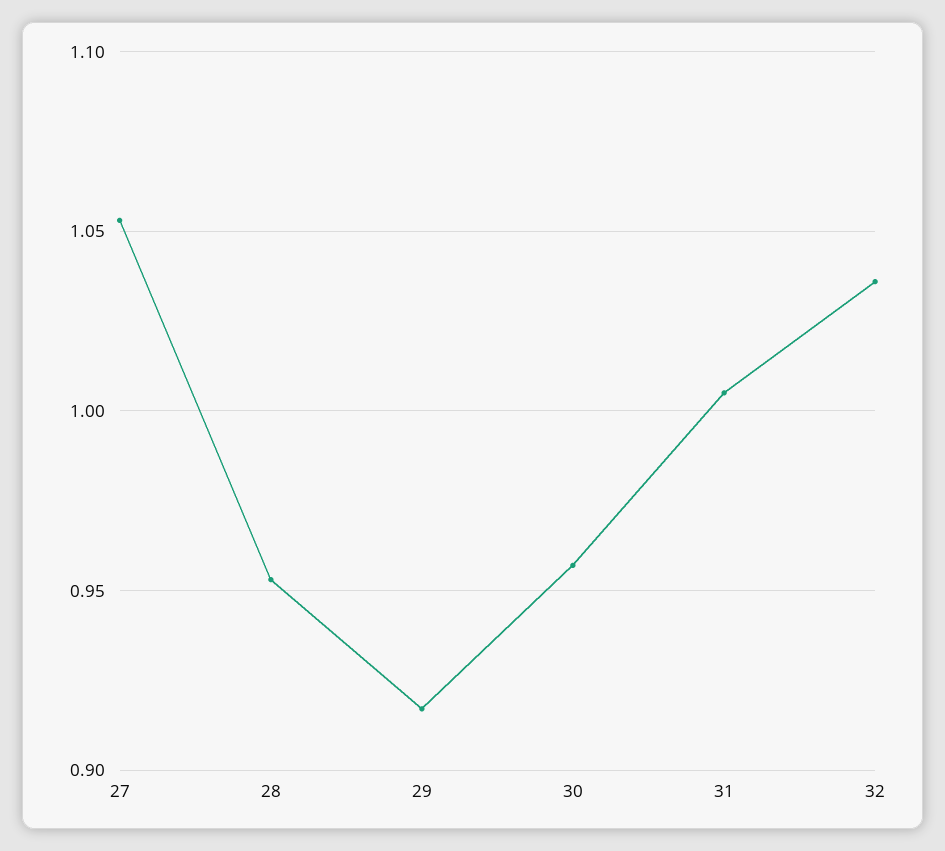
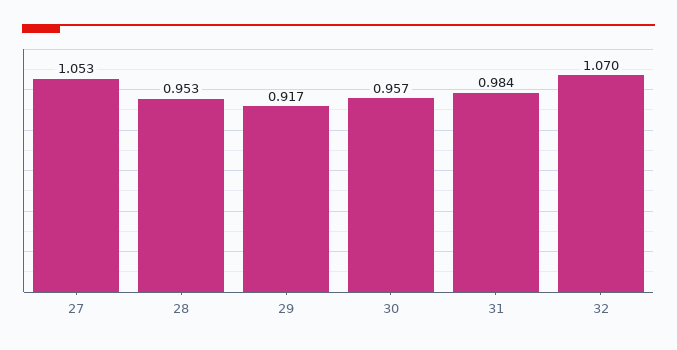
31: 1.005 -> 0.984
32: 1.035 -> 1.07

